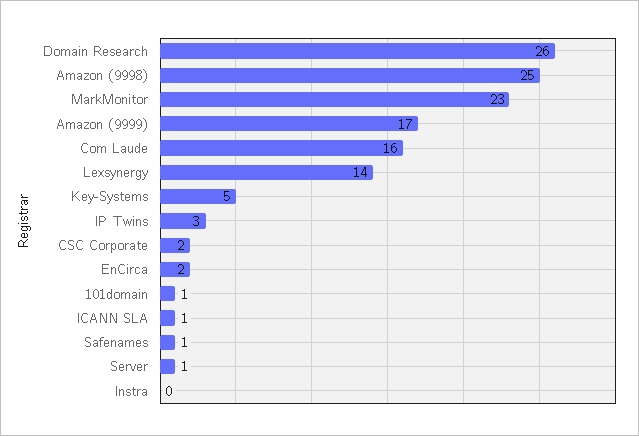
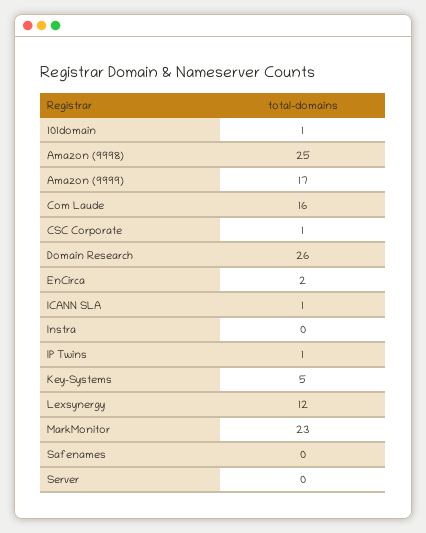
Lexsynergy: 14 -> 12
IP Twins: 3 -> 1
CSC Corporate: 2 -> 1
Safenames: 1 -> 0
Server: 1 -> 0

